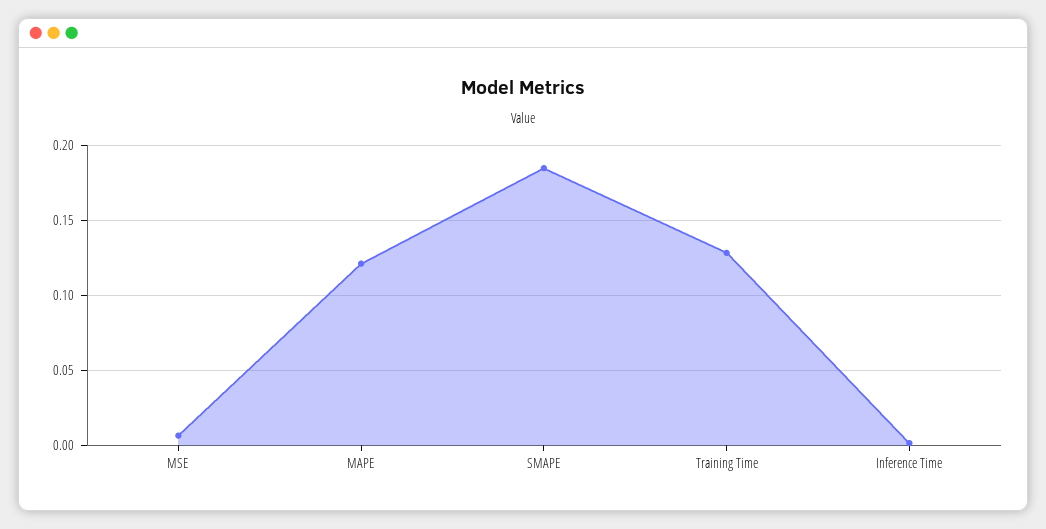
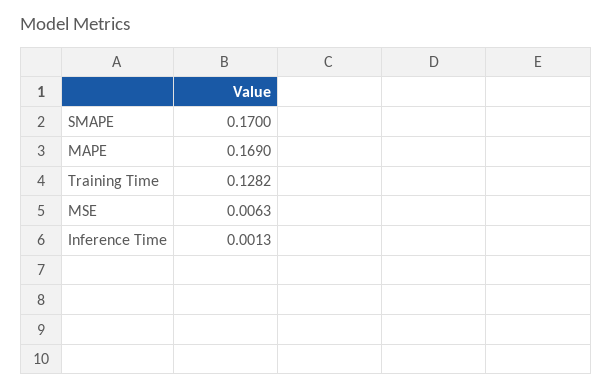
MAPE: 0.12 -> 0.169
SMAPE: 0.185 -> 0.17

